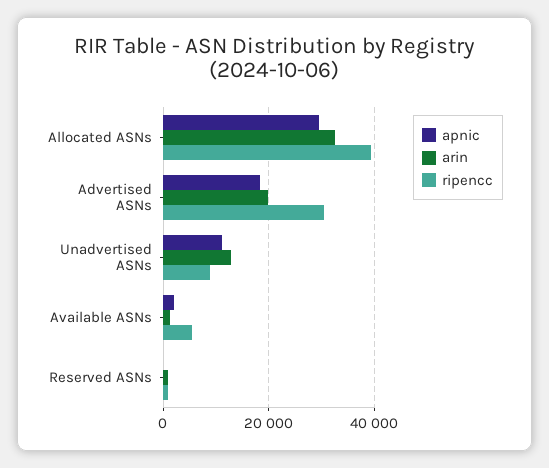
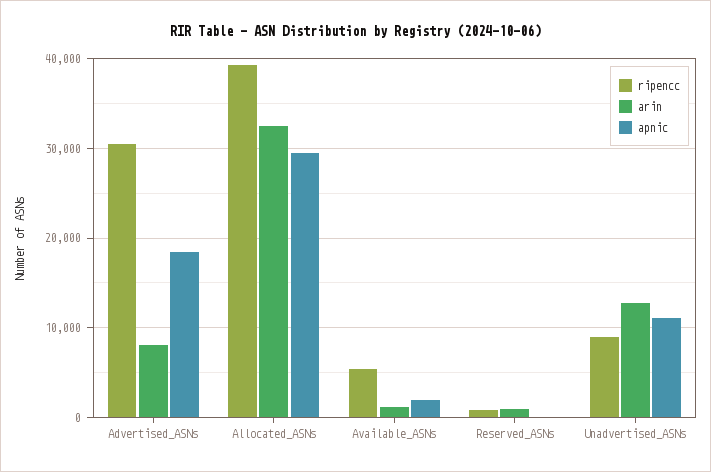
arin, Advertised ASNs: 20000 -> 8000

